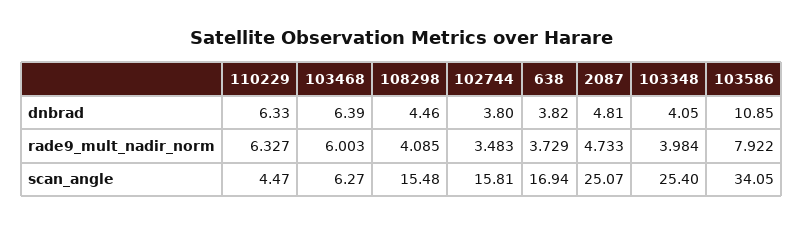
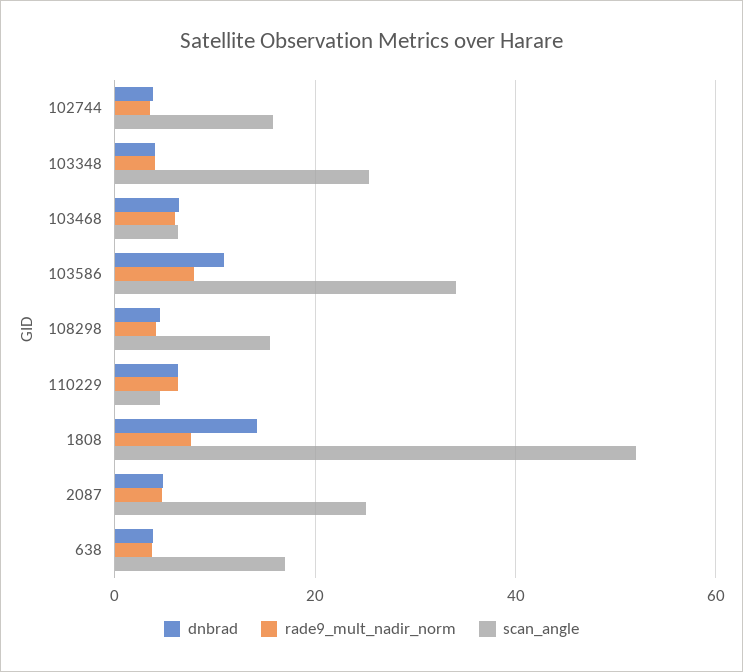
dnbrad, 1808: none -> 14
rade9_mult_nadir_norm, 1808: none -> 8
scan_angle, 1808: none -> 52

